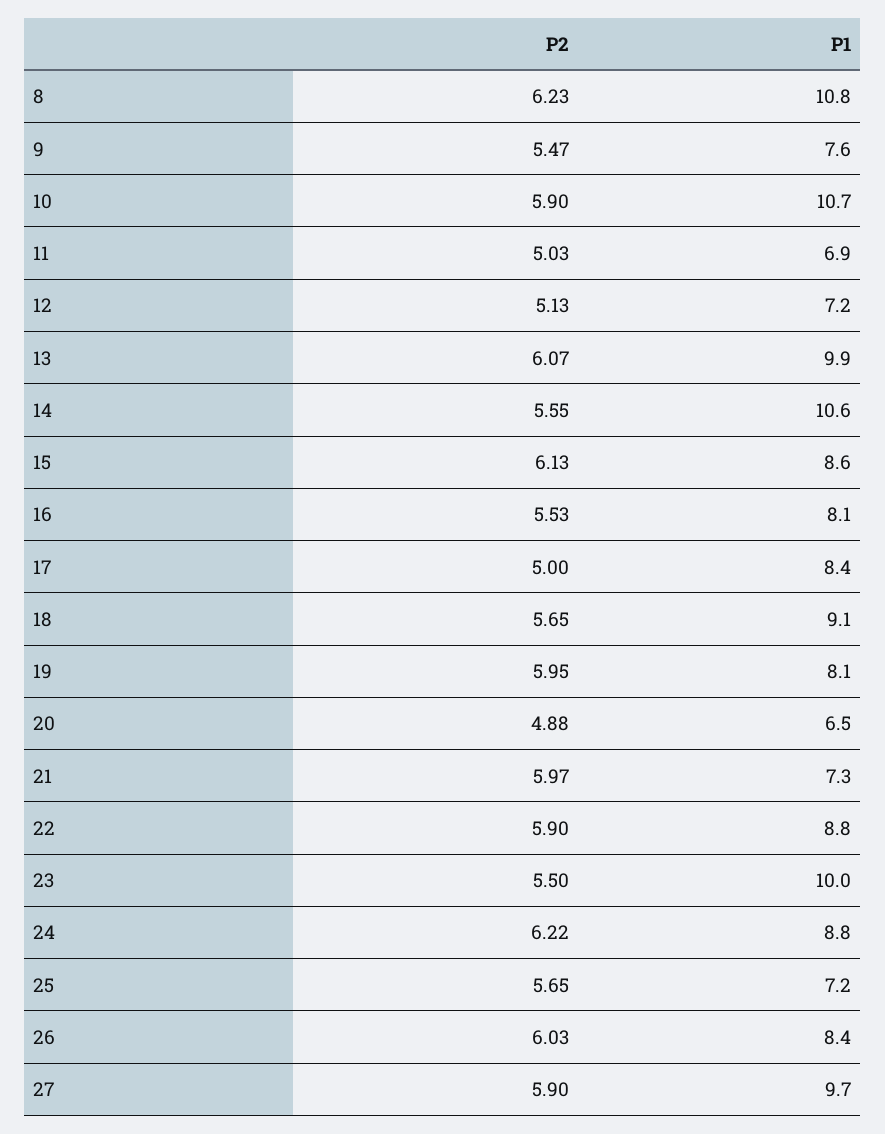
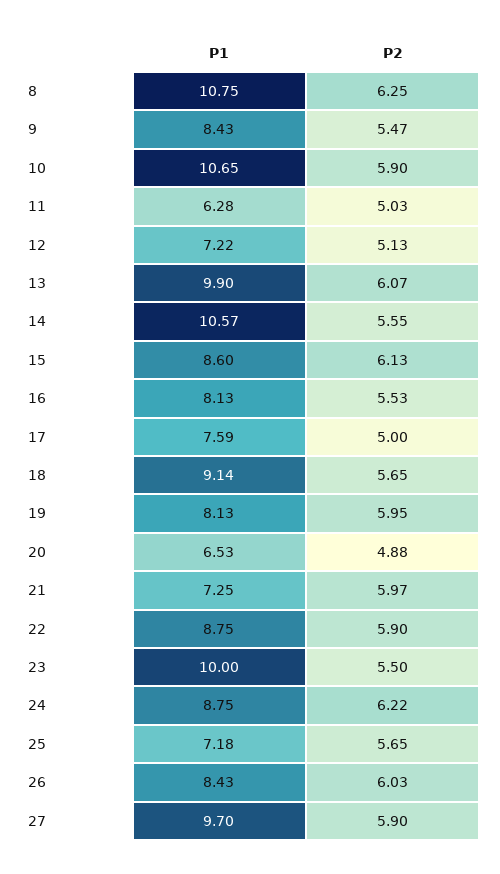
P2, 8: 6.23 -> 6.25
P1, 9: 7.6 -> 8.43
P1, 11: 6.9 -> 6.28
P1, 17: 8.4 -> 7.59

